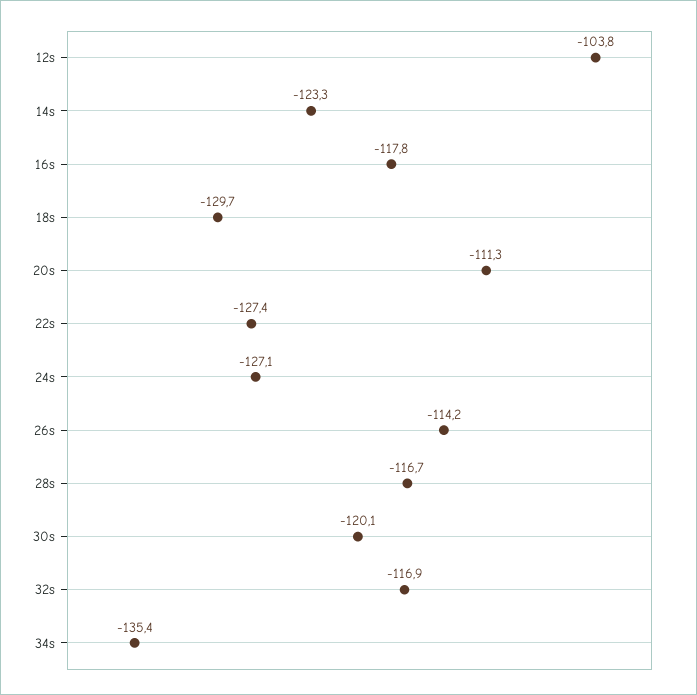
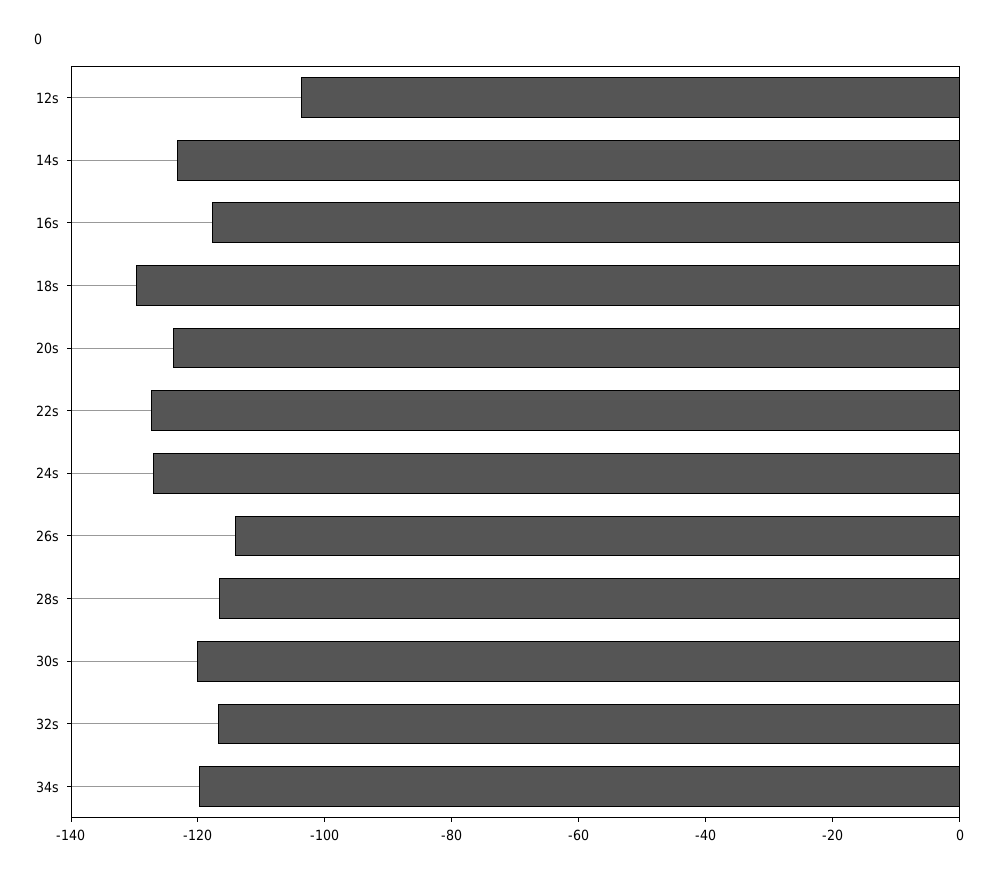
20s: -111.3 -> -125
34s: -135.4 -> -120

